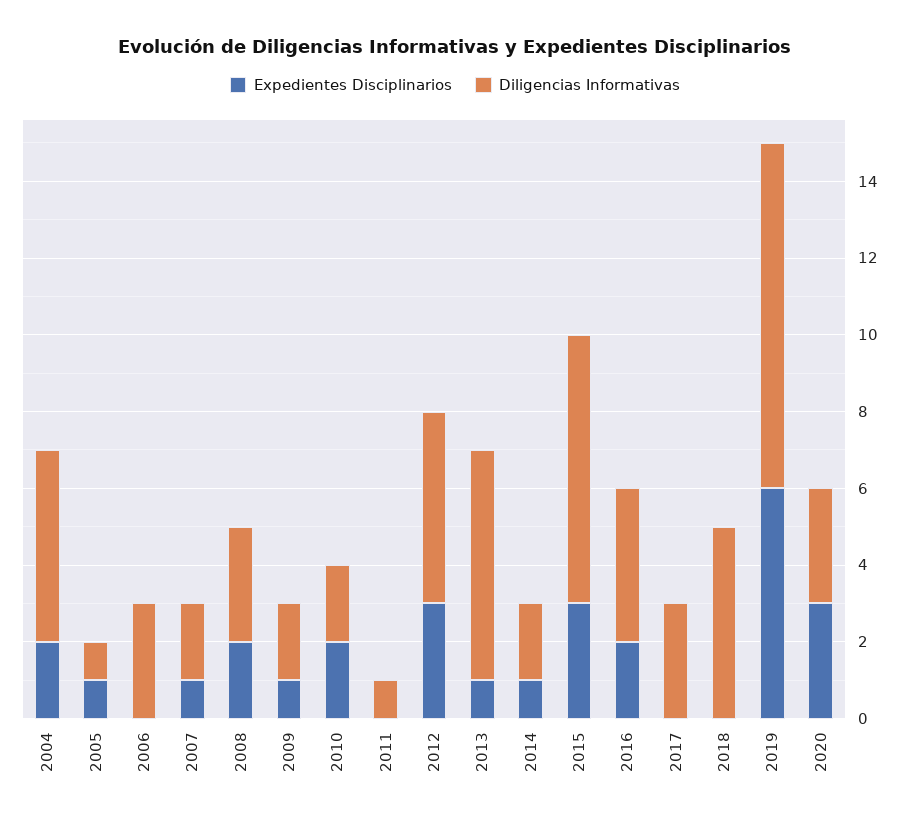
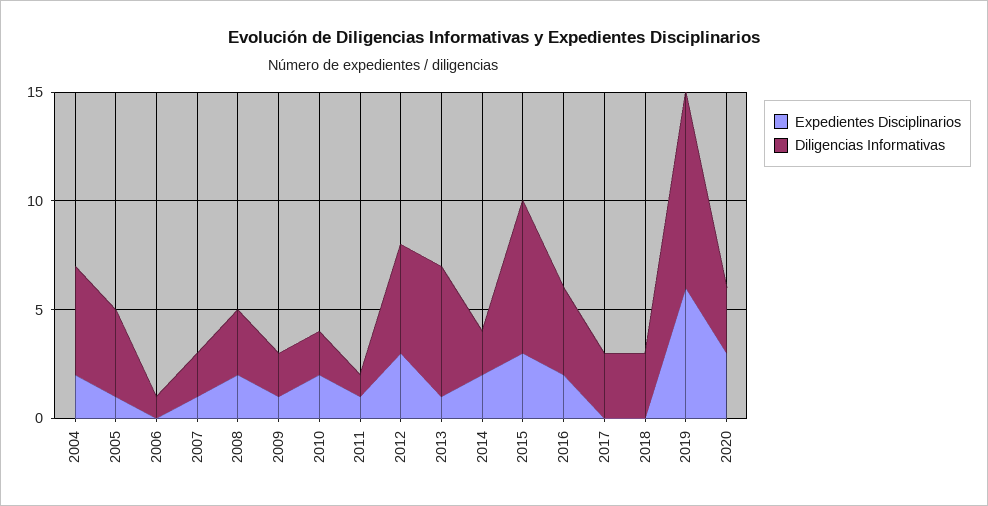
Diligencias Informativas, 2005: 1 -> 4
Diligencias Informativas, 2006: 3 -> 1
Expedientes Disciplinarios, 2011: 0 -> 1
Expedientes Disciplinarios, 2014: 1 -> 2
Diligencias Informativas, 2018: 5 -> 3

